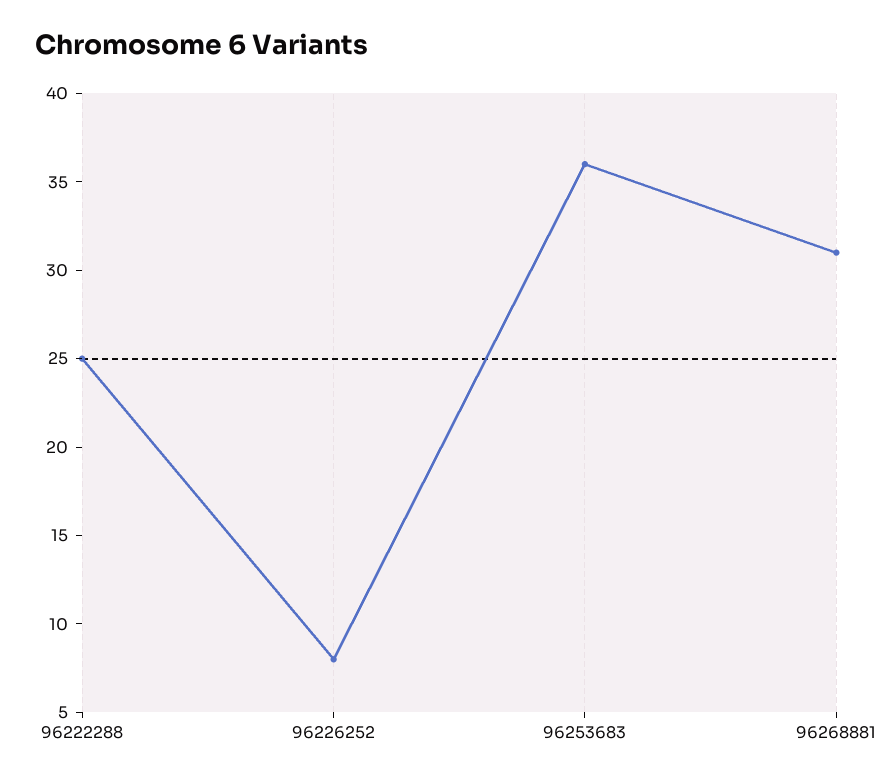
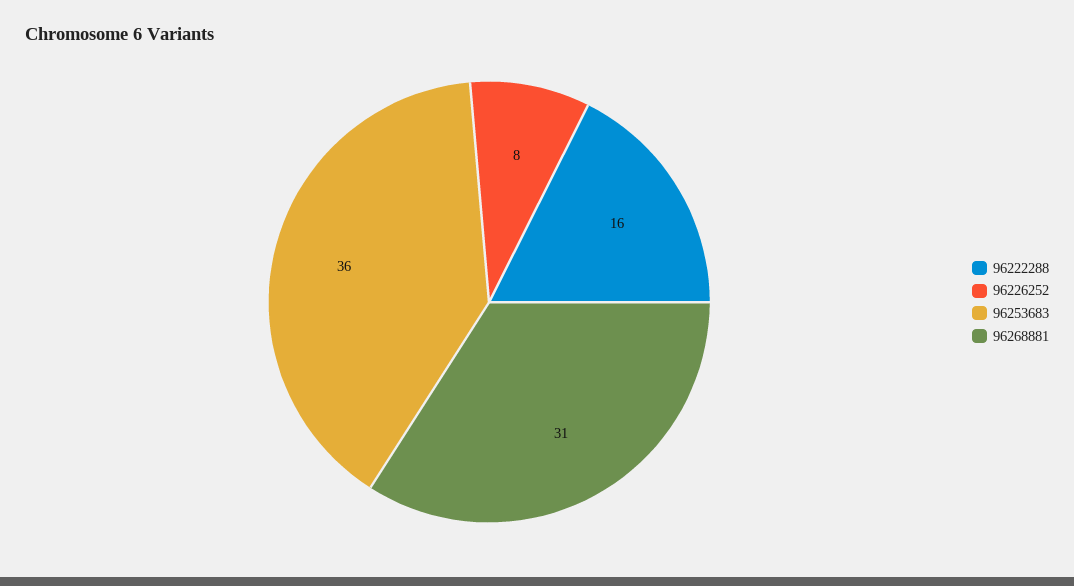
96222288: 25 -> 16

